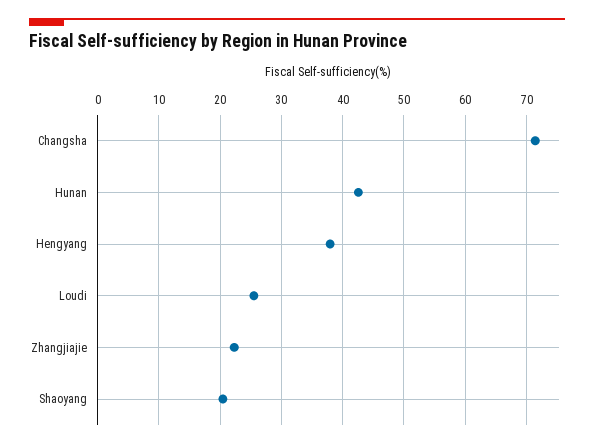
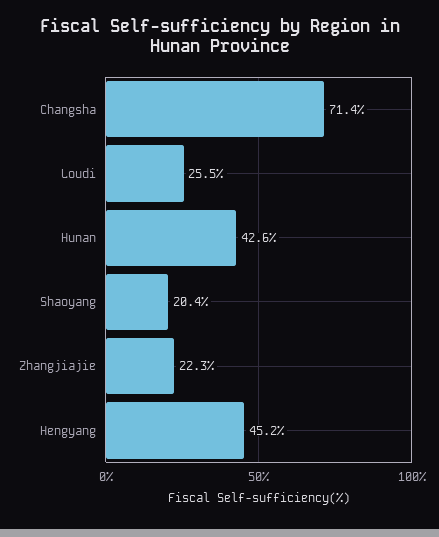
Hengyang: 38 -> 45.2

